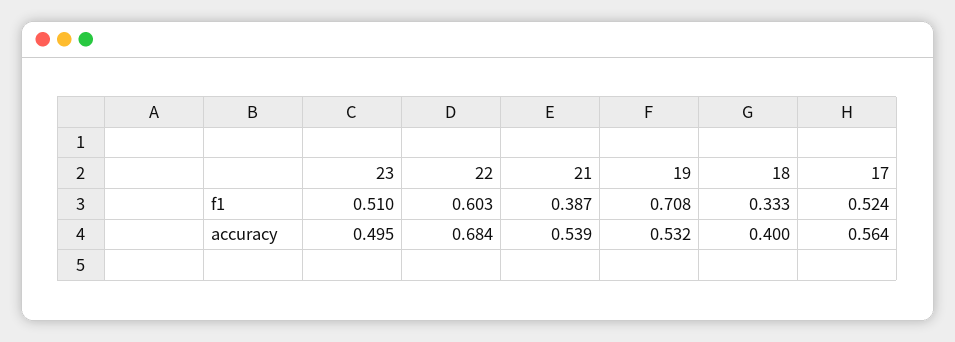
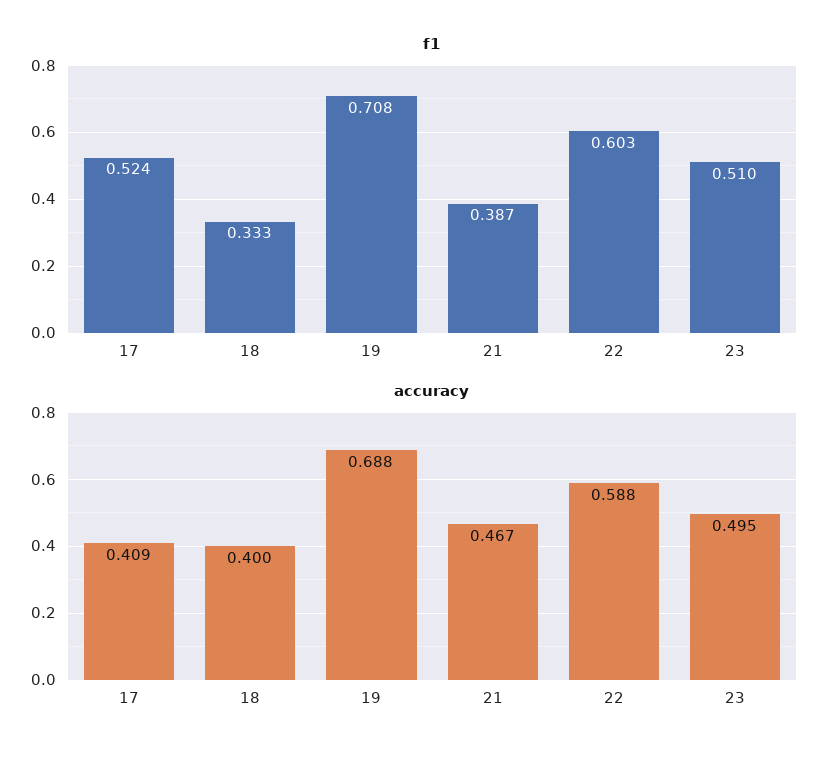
accuracy, 22: 0.684 -> 0.588
accuracy, 21: 0.539 -> 0.467
accuracy, 19: 0.532 -> 0.688
accuracy, 17: 0.564 -> 0.409

